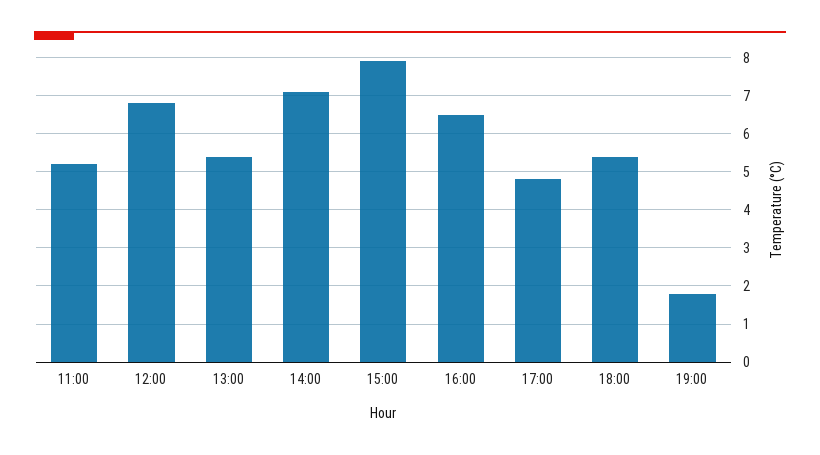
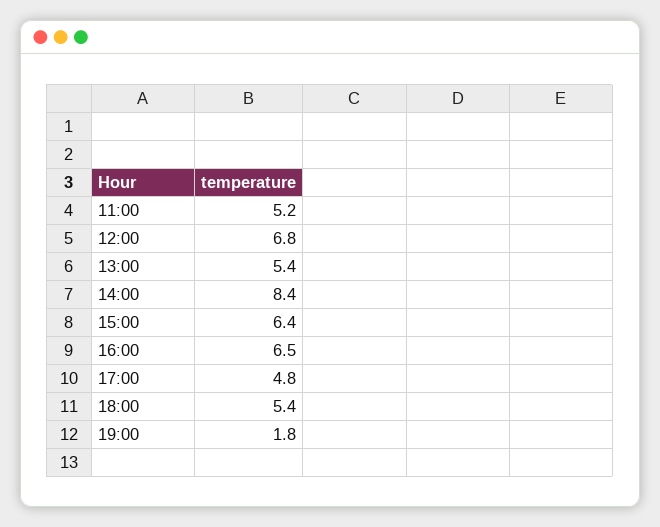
14:00: 7 -> 8.4
15:00: 8 -> 6.4

